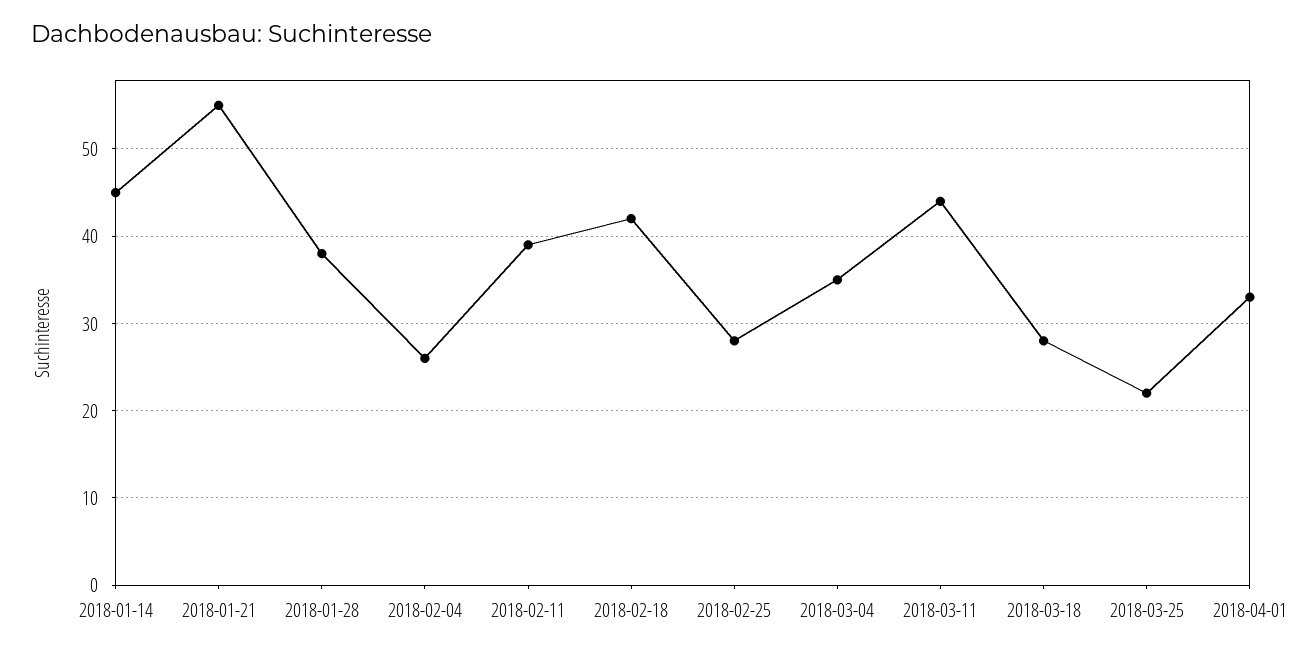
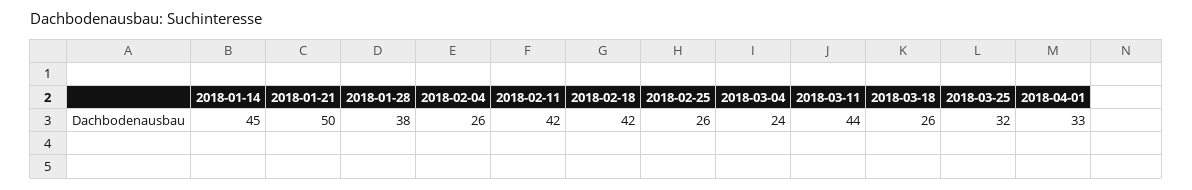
2018-01-21: 55 -> 50
2018-02-11: 39 -> 42
2018-02-25: 28 -> 26
2018-03-04: 35 -> 24
2018-03-18: 28 -> 26
2018-03-25: 22 -> 32

